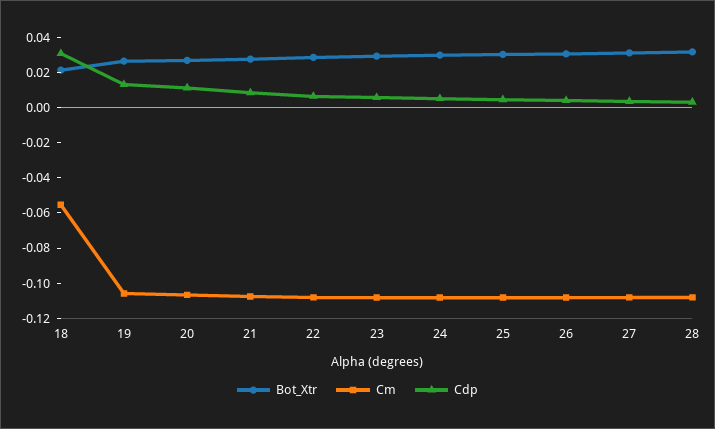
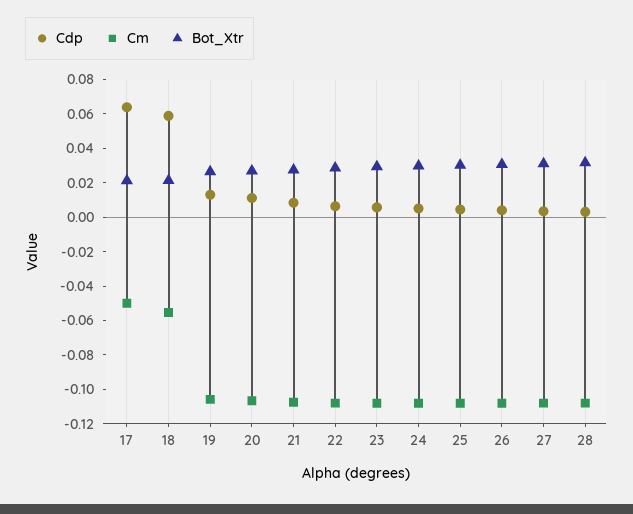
Cdp, 18: 0.03 -> 0.06
Cdp, 17: none -> 0.065
Cm, 17: none -> -0.05
Bot_Xtr, 17: none -> 0.02

